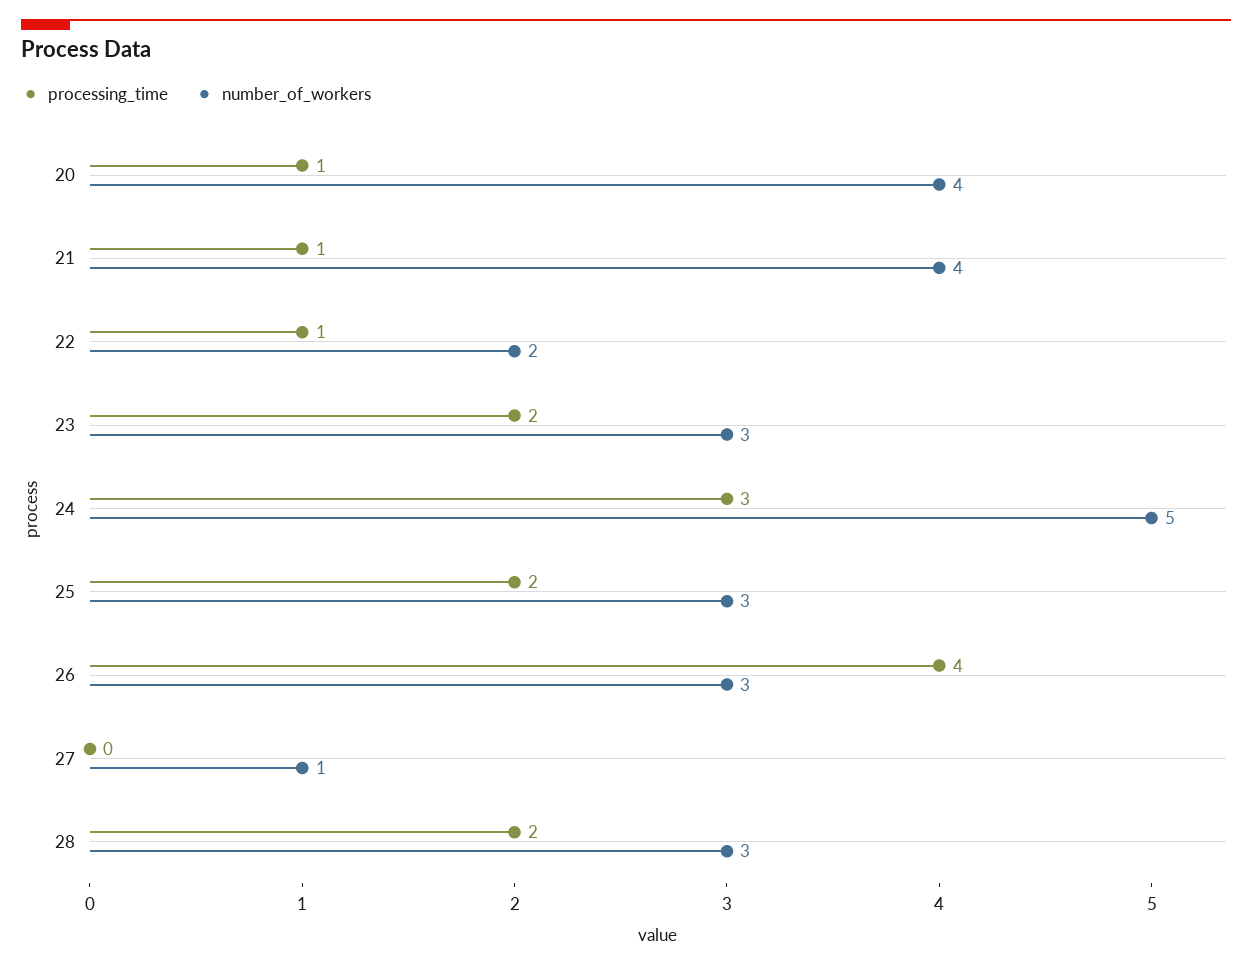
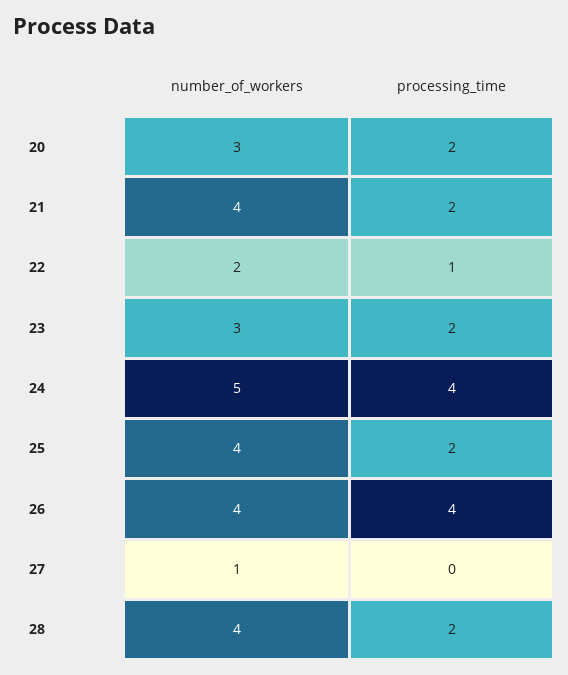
processing_time, 20: 1 -> 2
number_of_workers, 20: 4 -> 3
processing_time, 21: 1 -> 2
processing_time, 24: 3 -> 4
number_of_workers, 25: 3 -> 4
number_of_workers, 26: 3 -> 4
number_of_workers, 28: 3 -> 4

